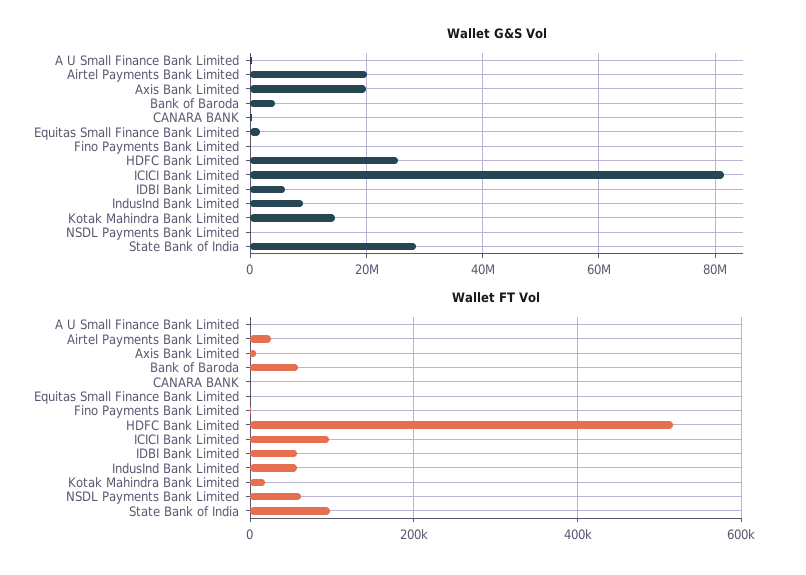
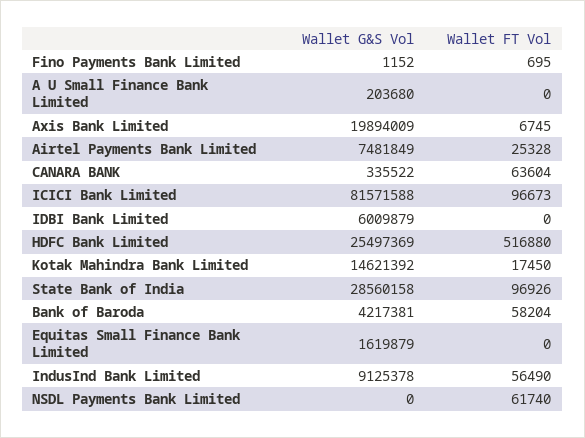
Wallet G&S Vol, Airtel Payments Bank Limited: 20000000 -> 7481849
Wallet FT Vol, CANARA BANK: 0 -> 63604
Wallet FT Vol, IDBI Bank Limited: 60000 -> 0

